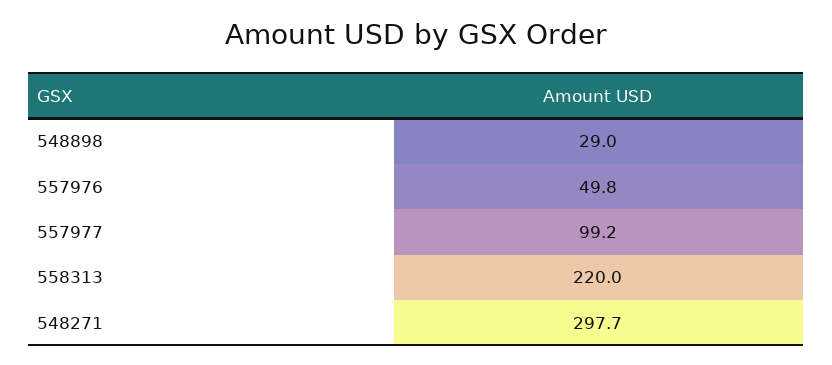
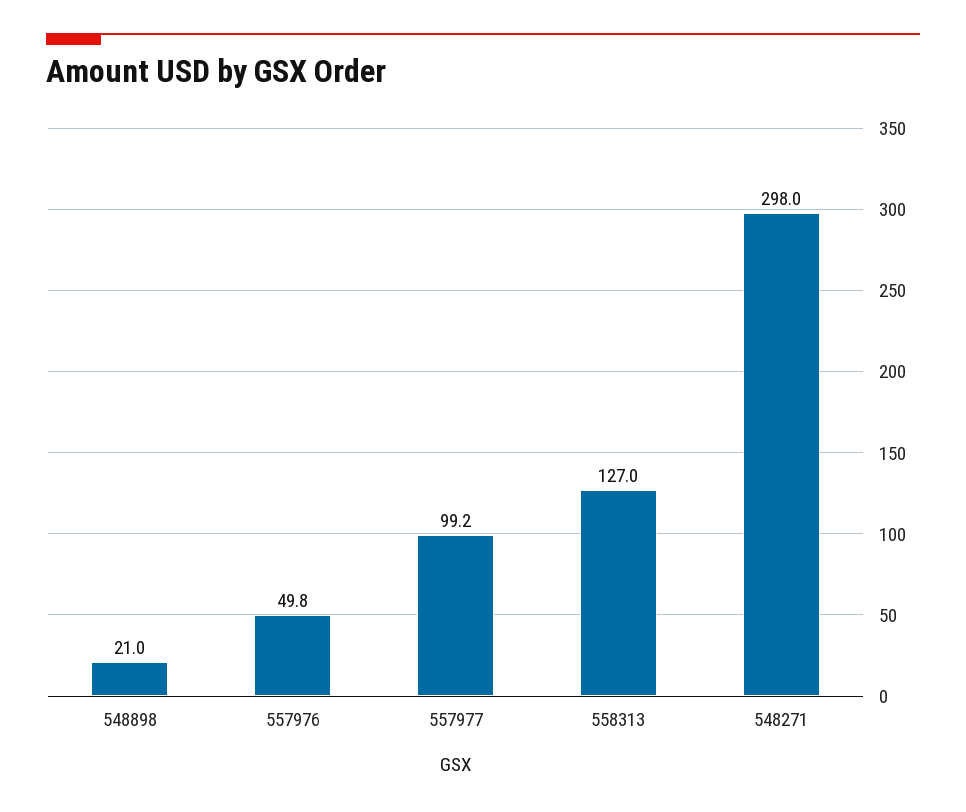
548898: 29 -> 21
558313: 220 -> 127
548271: 297.7 -> 298

